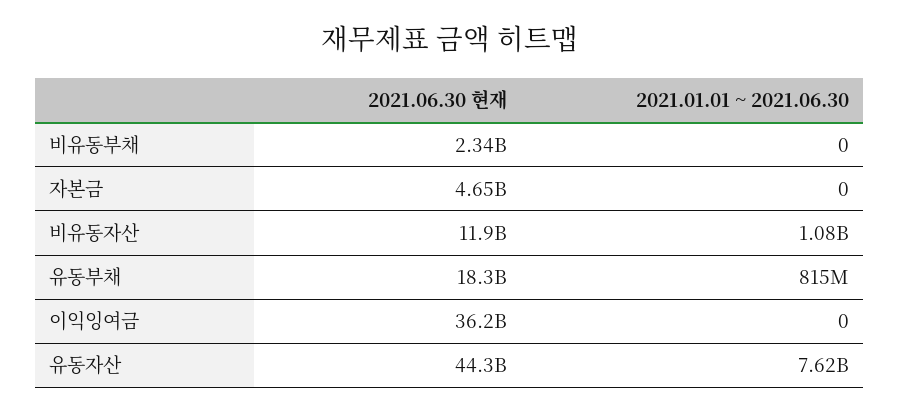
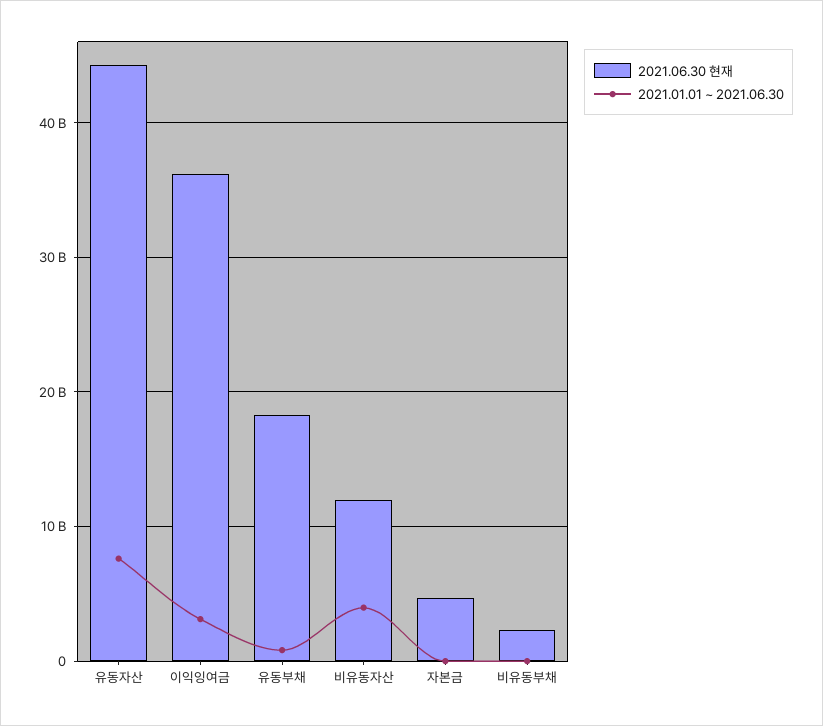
2021.01.01 ~ 2021.06.30, 비유동자산: 1080000000 -> 4000000000
2021.01.01 ~ 2021.06.30, 이익잉여금: 0 -> 3000000000

